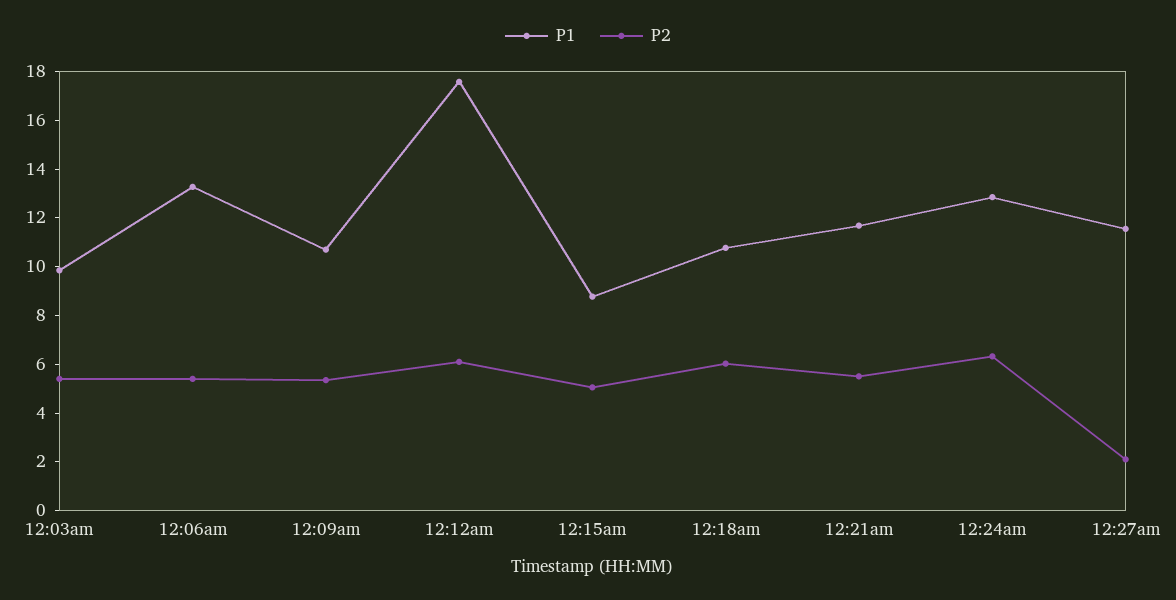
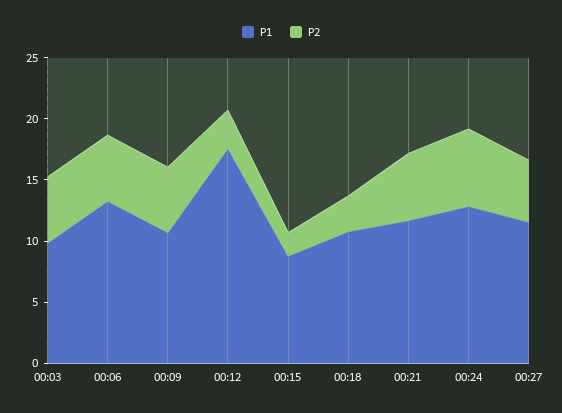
P2, 12:12am: 6 -> 3
P2, 12:15am: 5 -> 2
P2, 12:18am: 6 -> 3
P2, 12:27am: 2 -> 5

